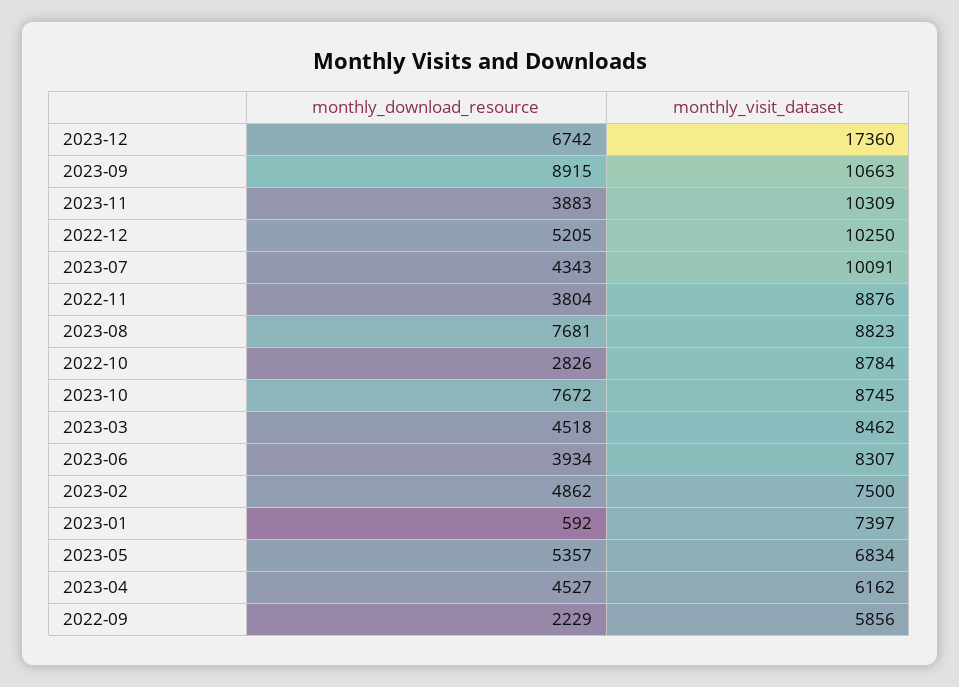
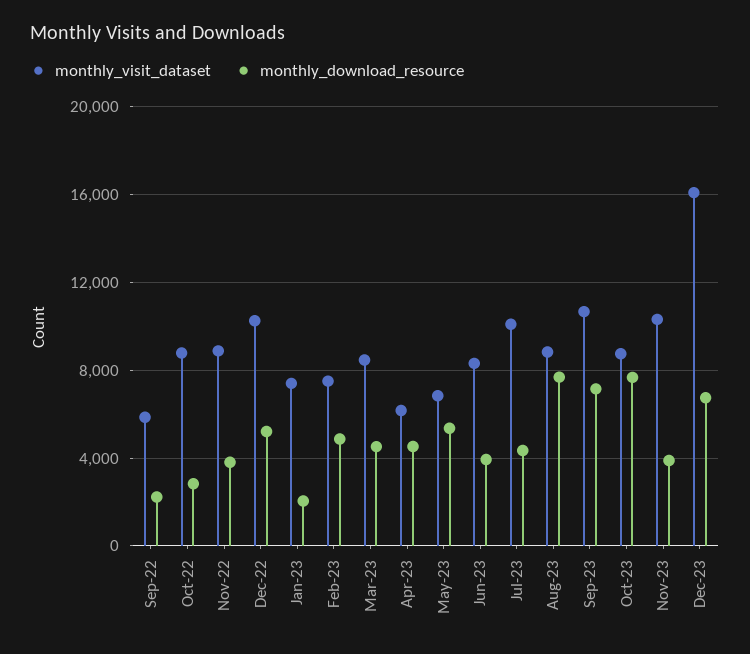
monthly_visit_dataset, 2023-12: 17360 -> 16000
monthly_download_resource, 2023-09: 8915 -> 7000
monthly_download_resource, 2023-01: 592 -> 2000

